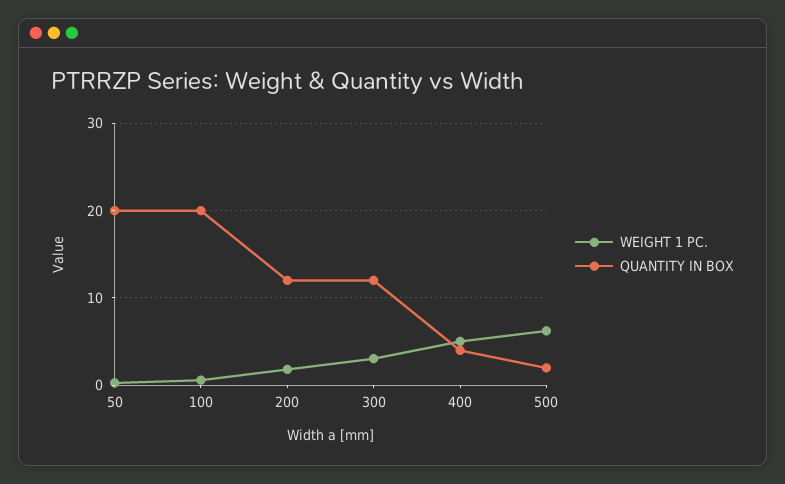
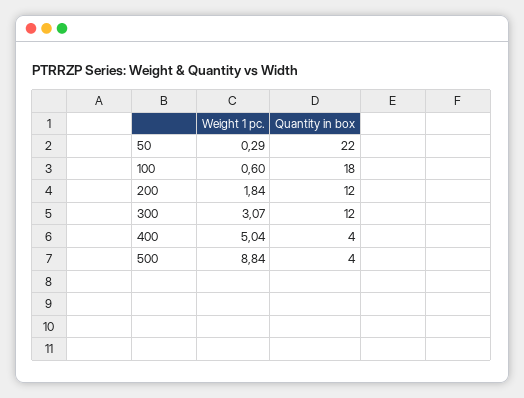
QUANTITY IN BOX, 50: 20 -> 22
QUANTITY IN BOX, 100: 20 -> 18
WEIGHT 1 PC., 500: 6 -> 8.84
QUANTITY IN BOX, 500: 2 -> 4

